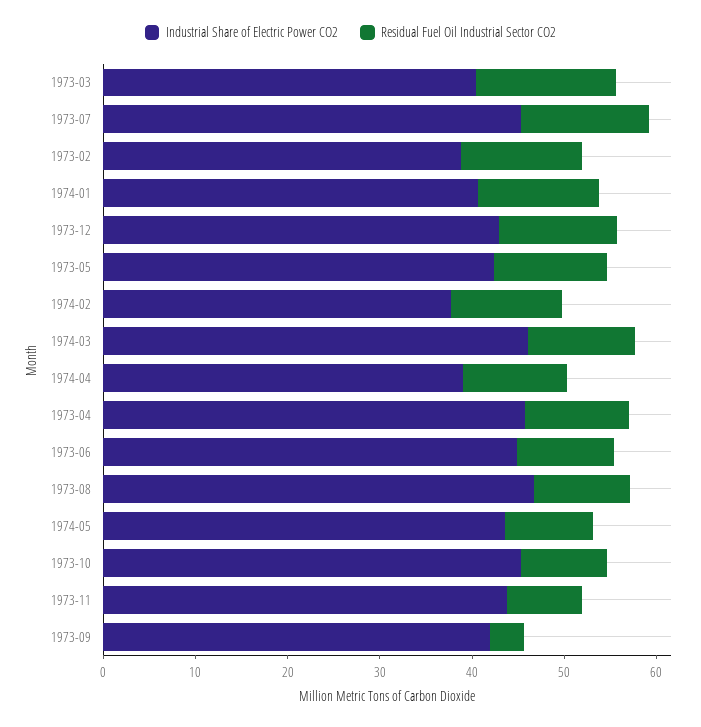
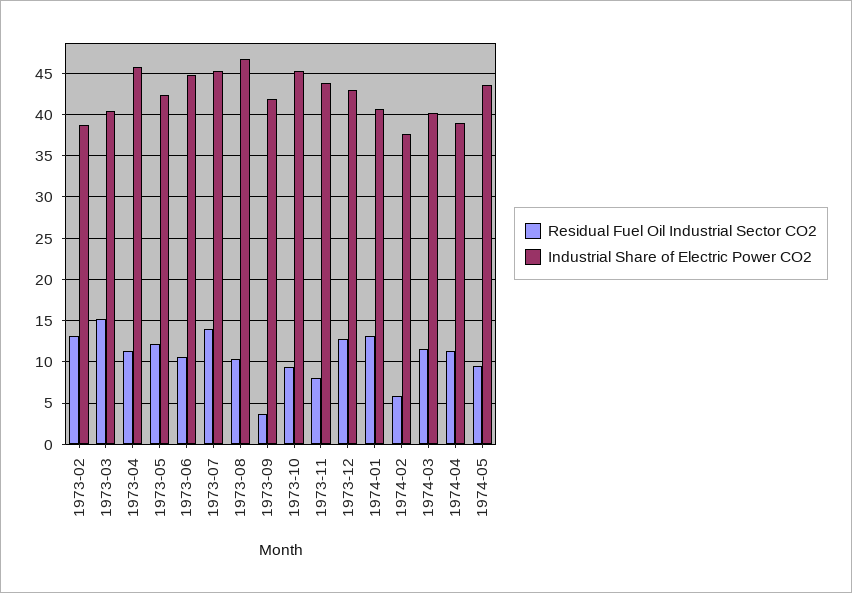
Residual Fuel Oil Industrial Sector CO2, 1974-02: 12 -> 6
Industrial Share of Electric Power CO2, 1974-03: 46 -> 40

